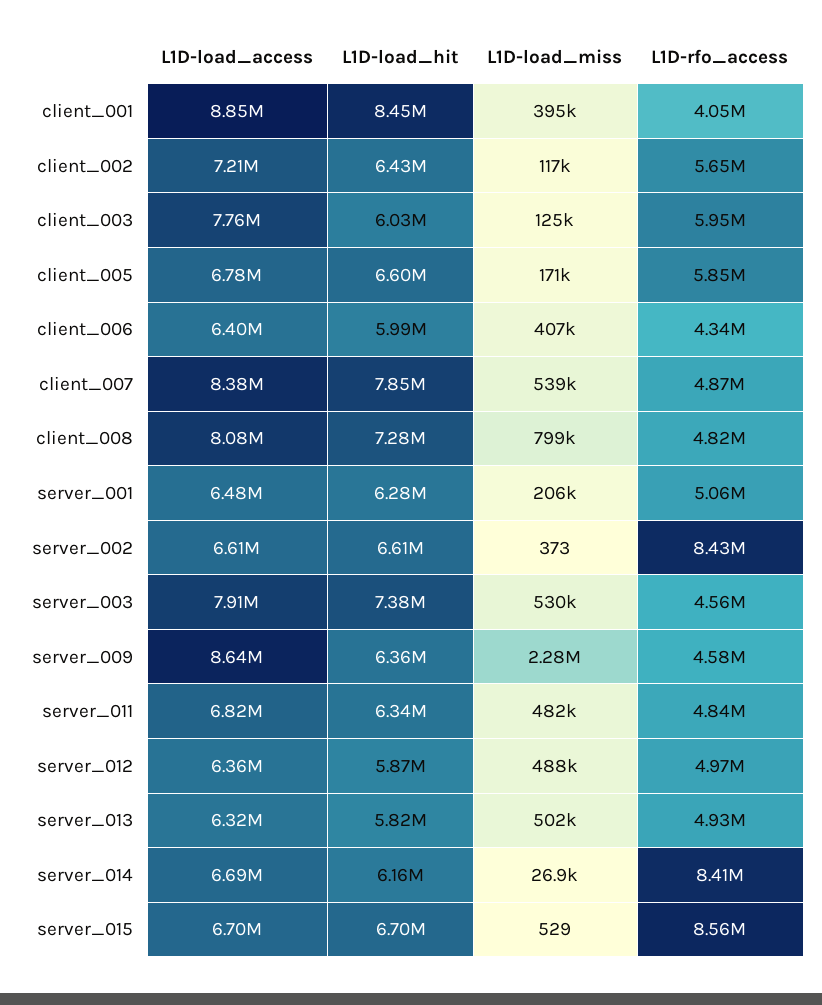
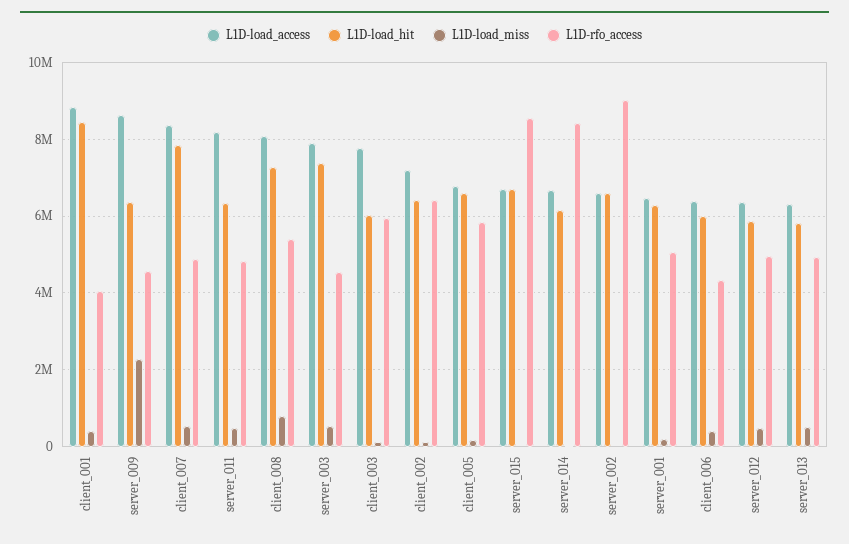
L1D-rfo_access, client_002: 5650000 -> 6400000
L1D-rfo_access, client_008: 4820000 -> 5400000
L1D-rfo_access, server_002: 8430000 -> 9000000
L1D-load_access, server_011: 6820000 -> 8200000

